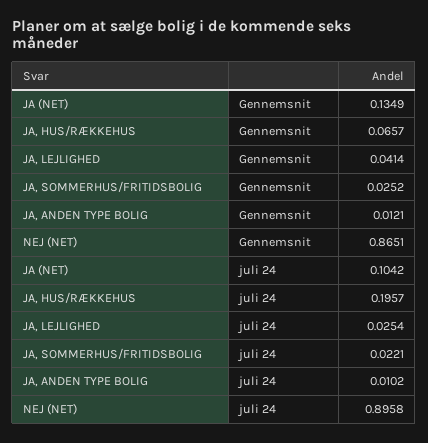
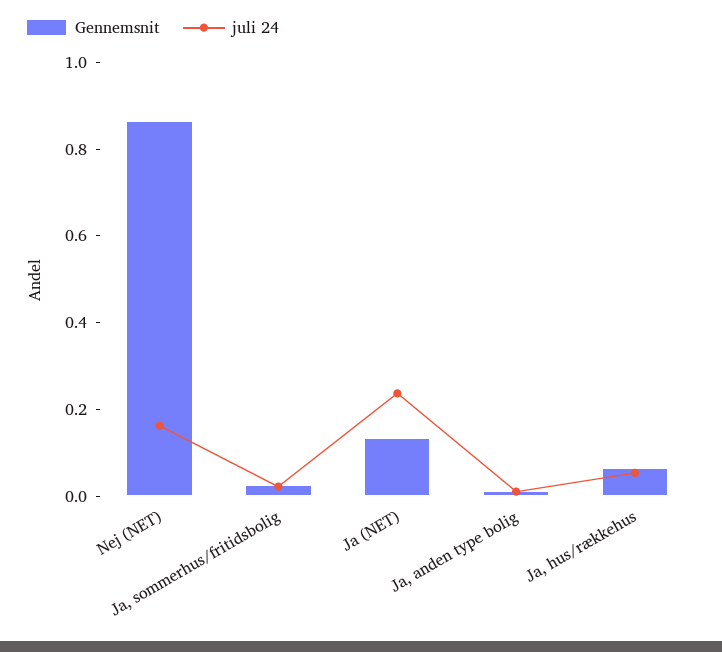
Gennemsnit, JA, LEJLIGHED: 0.0414 -> none
juli 24, JA (NET): 0.1042 -> 0.25
juli 24, JA, HUS/RÆKKEHUS: 0.1957 -> 0.05
juli 24, JA, LEJLIGHED: 0.0254 -> none
juli 24, NEJ (NET): 0.8958 -> 0.15

